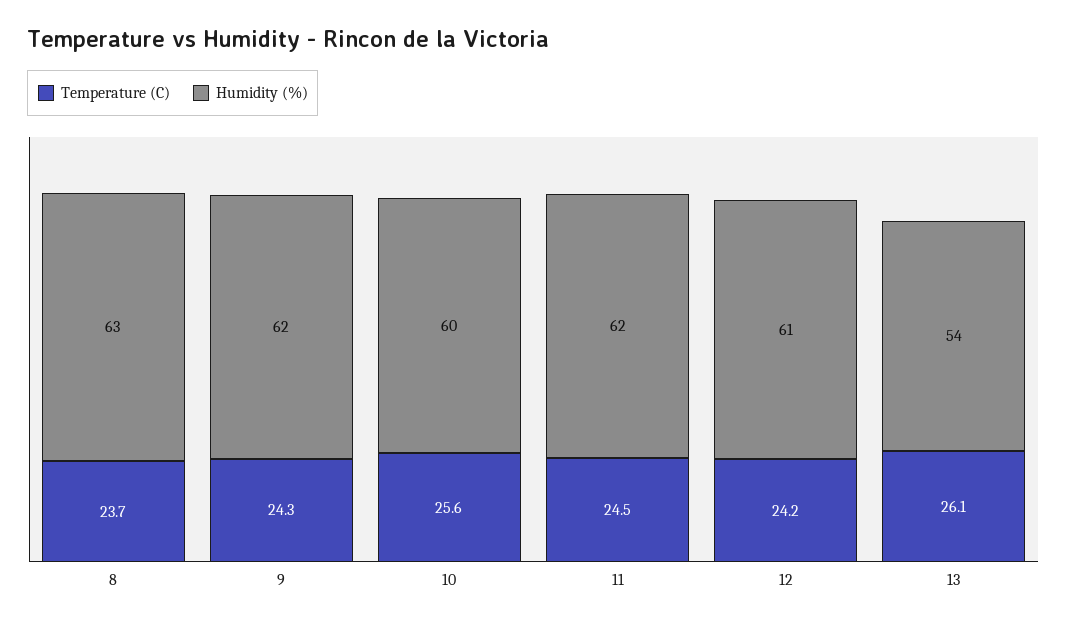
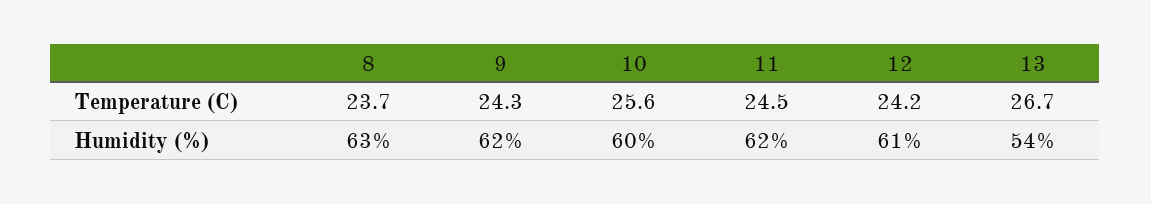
Temperature (C), 13: 26.1 -> 26.7

